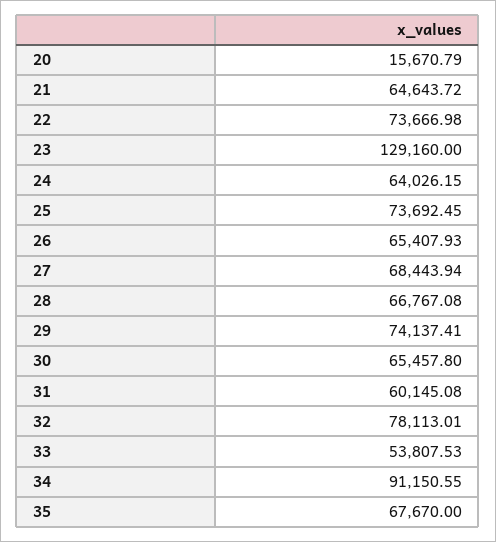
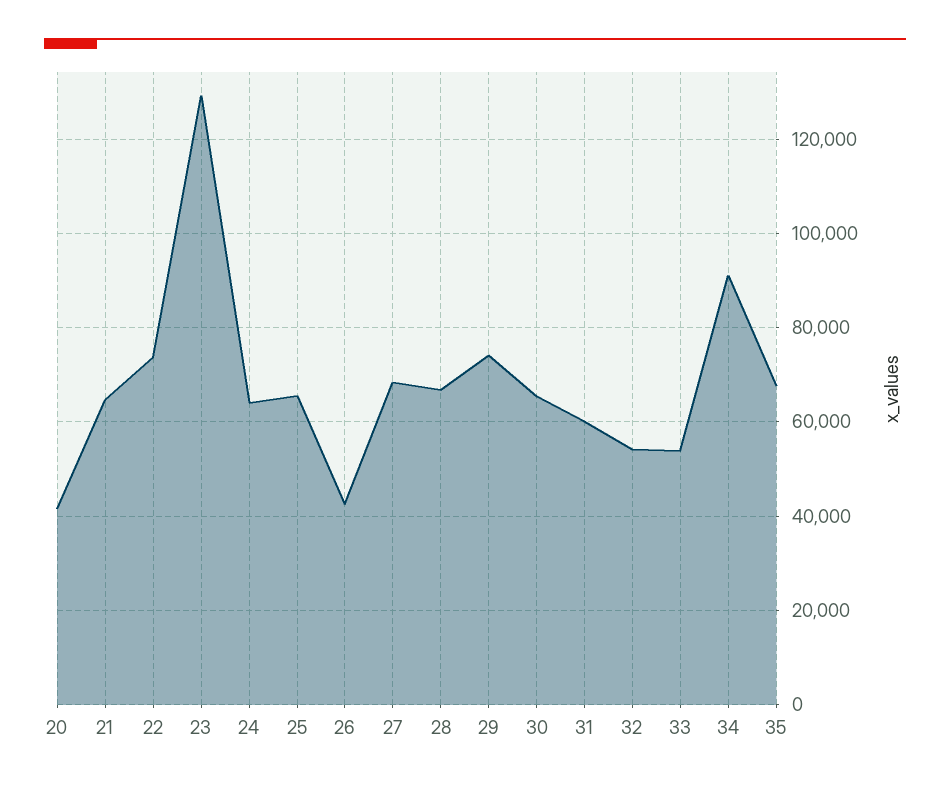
20: 15670.79 -> 42000
25: 73692.45 -> 66000
26: 65407.93 -> 42000
32: 78113.01 -> 54000

